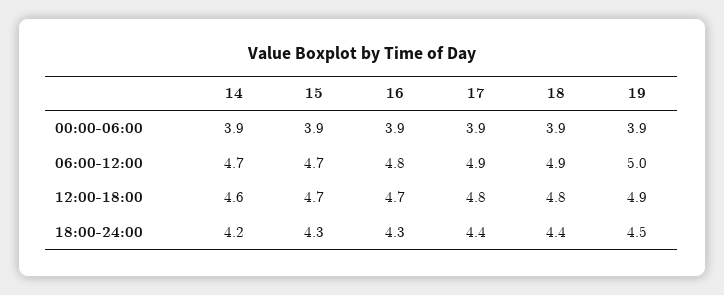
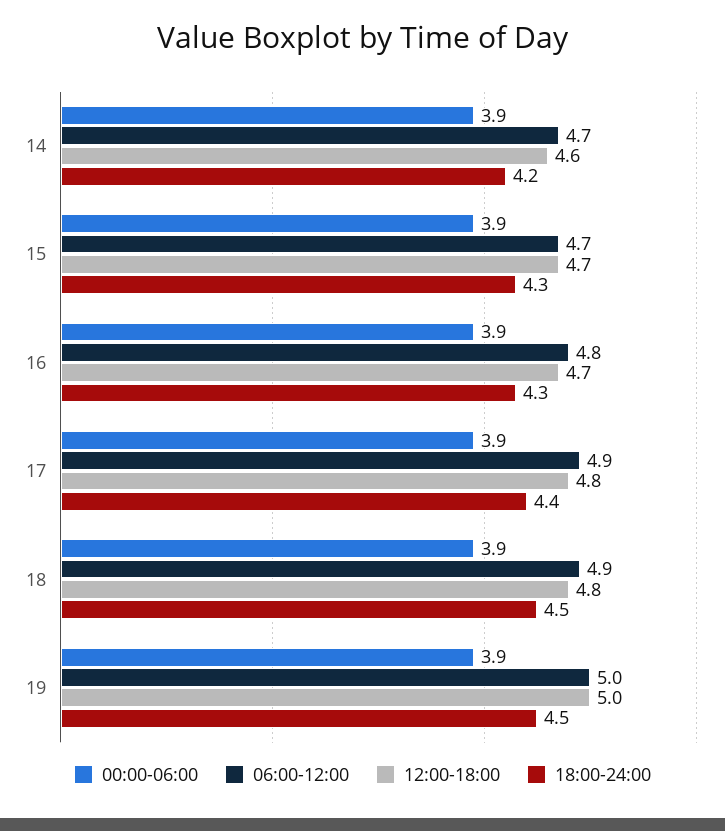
12:00-18:00, 19: 4.9 -> 5
18:00-24:00, 18: 4.4 -> 4.5

